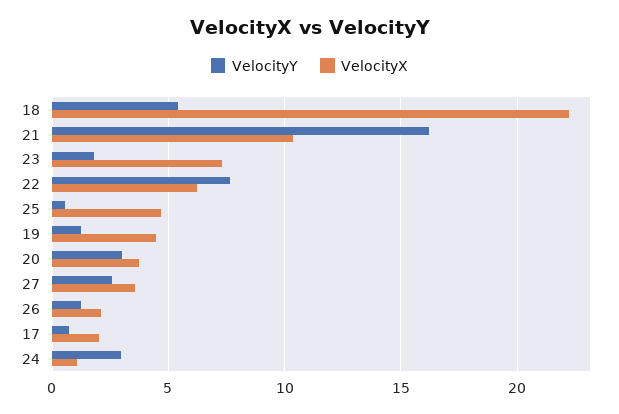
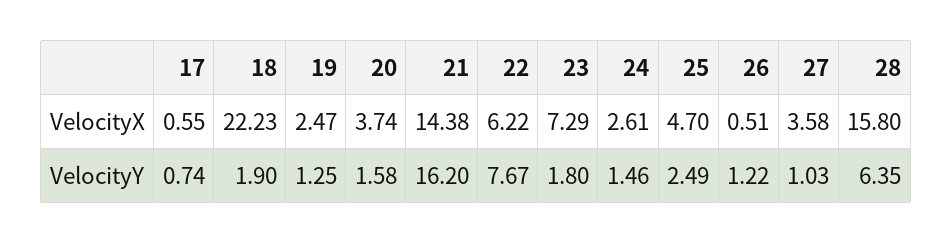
VelocityY, 18: 5.5 -> 1.9
VelocityX, 21: 10.5 -> 14.38
VelocityY, 25: 0.5 -> 2.49
VelocityX, 19: 4.5 -> 2.47
VelocityY, 20: 3 -> 1.58
VelocityY, 27: 2.5 -> 1.03
VelocityX, 26: 2 -> 0.51
VelocityX, 17: 2 -> 0.55
VelocityY, 24: 3 -> 1.46
VelocityX, 24: 1 -> 2.61
VelocityX, 28: none -> 15.8
VelocityY, 28: none -> 6.35

